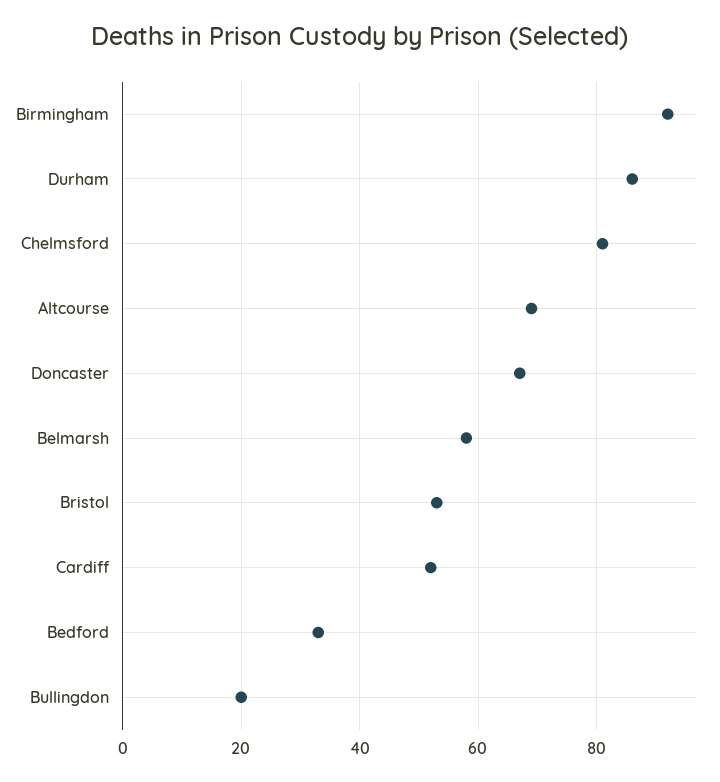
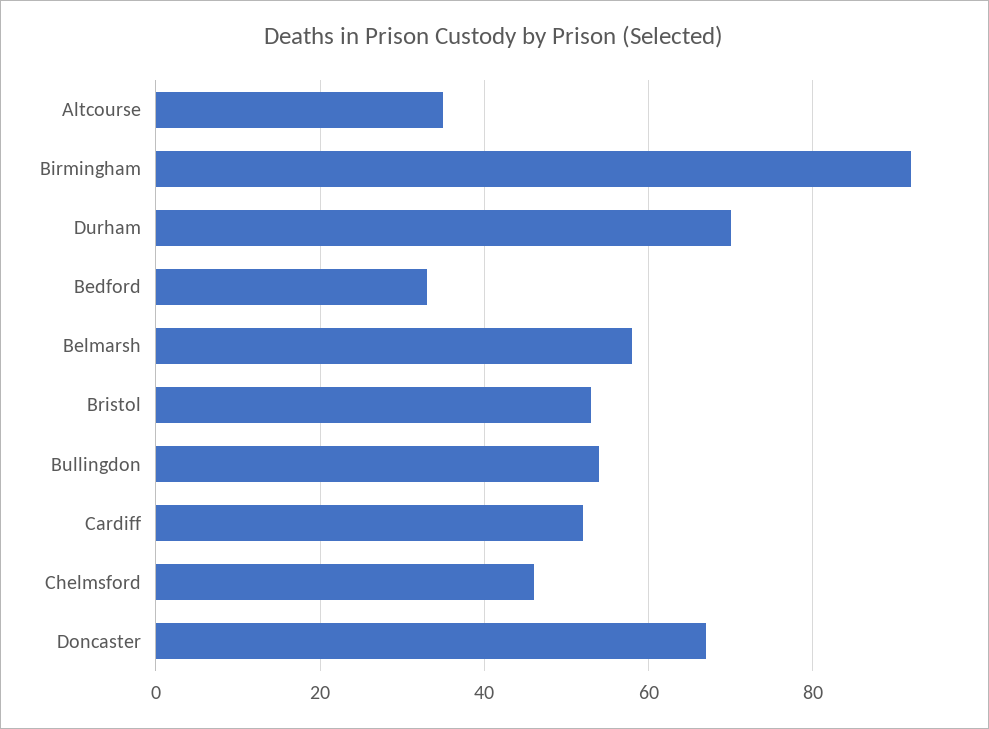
Durham: 85 -> 70
Chelmsford: 80 -> 45
Altcourse: 70 -> 35
Bullingdon: 20 -> 55

